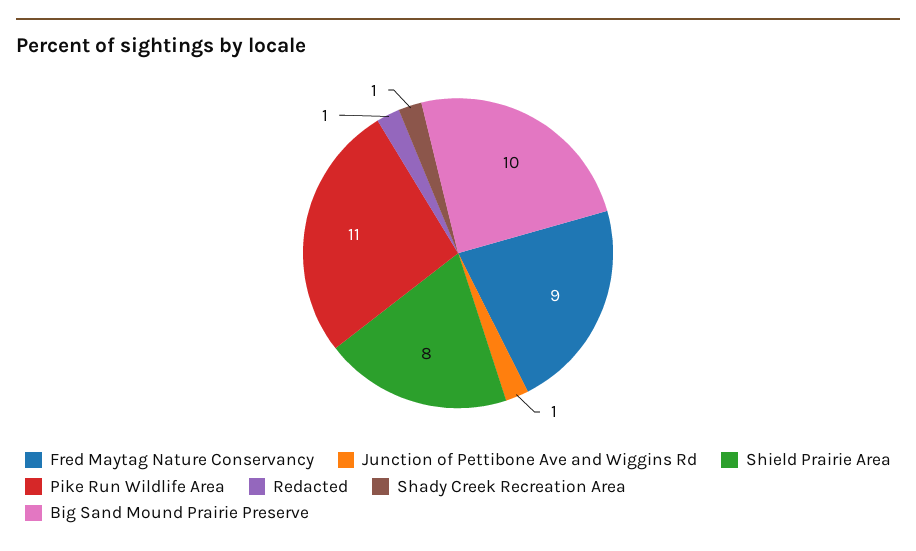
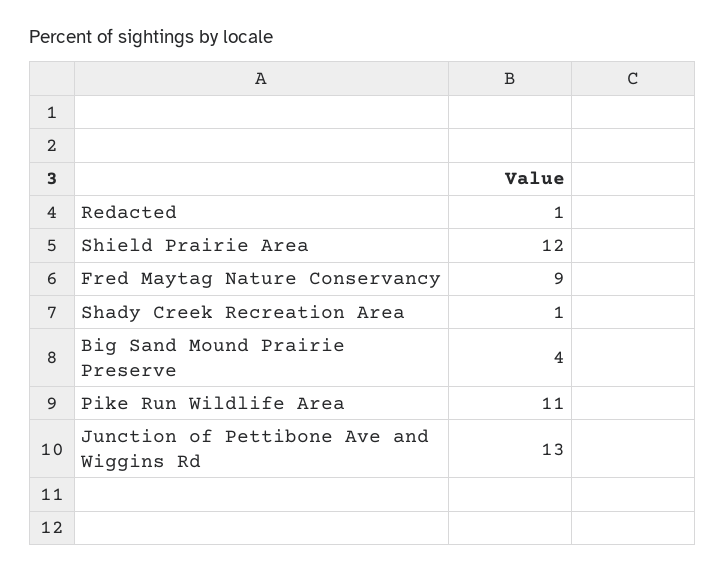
Junction of Pettibone Ave and Wiggins Rd: 1 -> 13
Shield Prairie Area: 8 -> 12
Big Sand Mound Prairie Preserve: 10 -> 4

